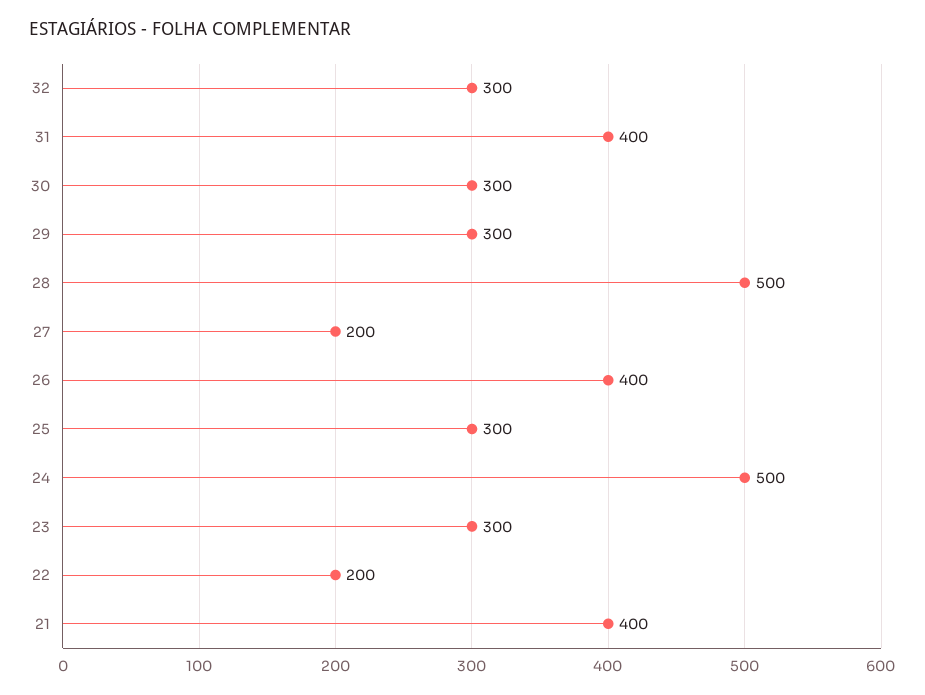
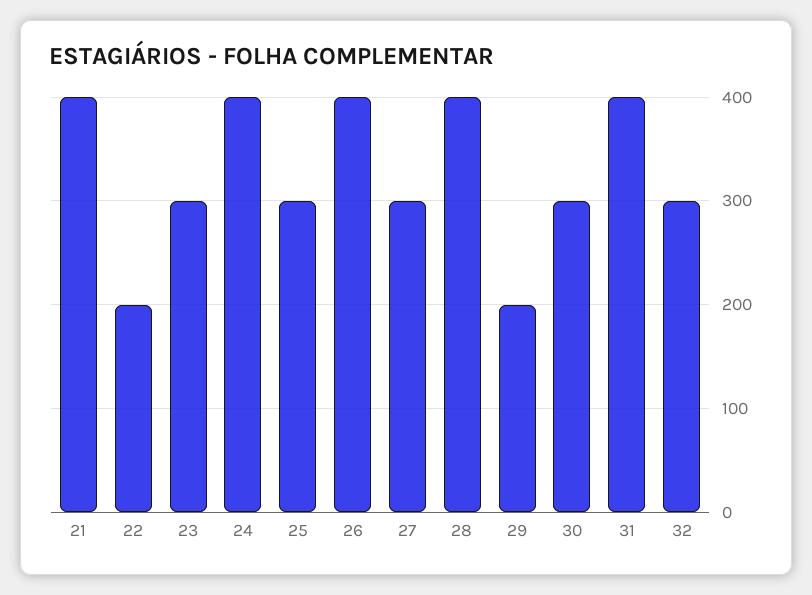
29: 300 -> 200
28: 500 -> 400
27: 200 -> 300
24: 500 -> 400

